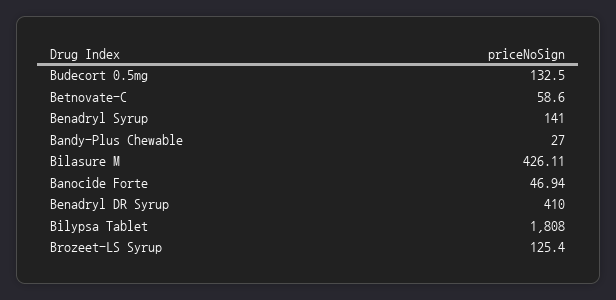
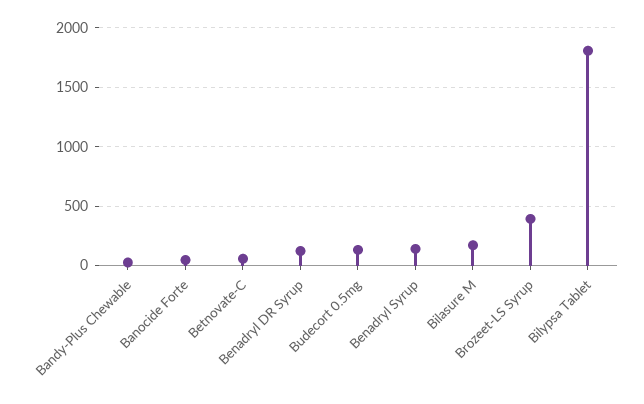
Bilasure M: 426.11 -> 200
Benadryl DR Syrup: 410 -> 100
Brozeet-LS Syrup: 125.4 -> 400

